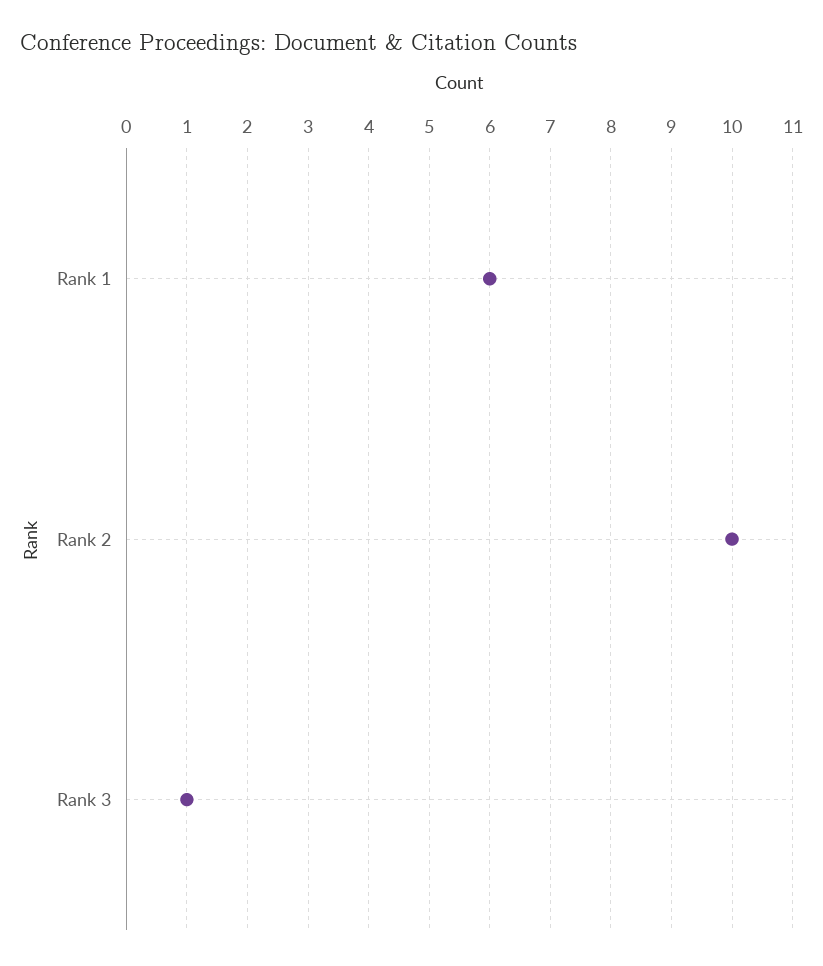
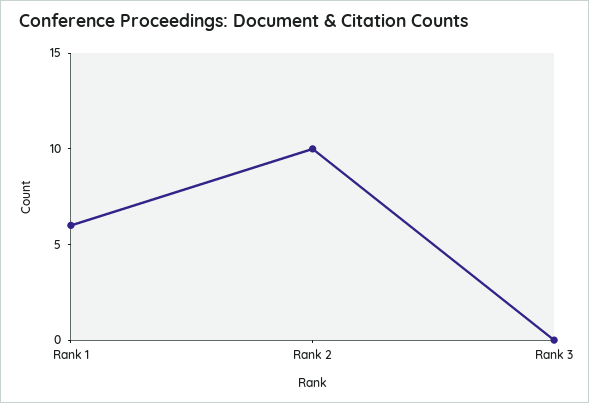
Rank 3: 1 -> 0

